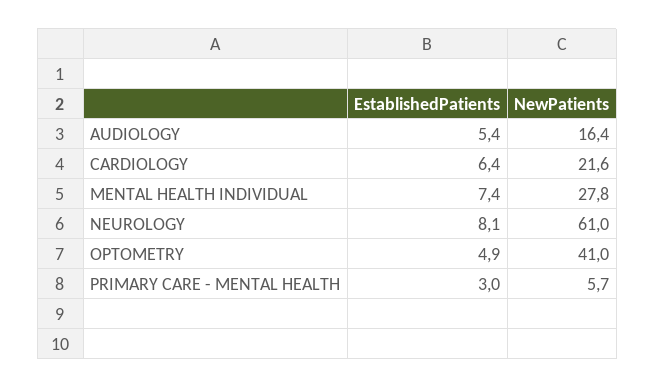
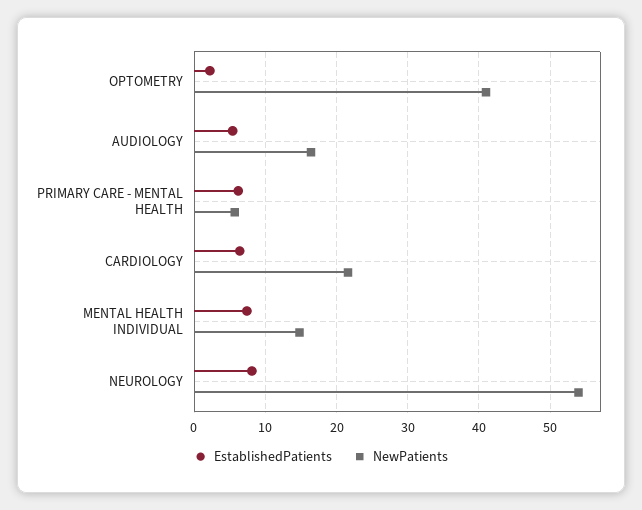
NewPatients, MENTAL HEALTH INDIVIDUAL: 27.8 -> 15
NewPatients, NEUROLOGY: 61 -> 54
EstablishedPatients, OPTOMETRY: 4.9 -> 2
EstablishedPatients, PRIMARY CARE - MENTAL HEALTH: 3 -> 6

